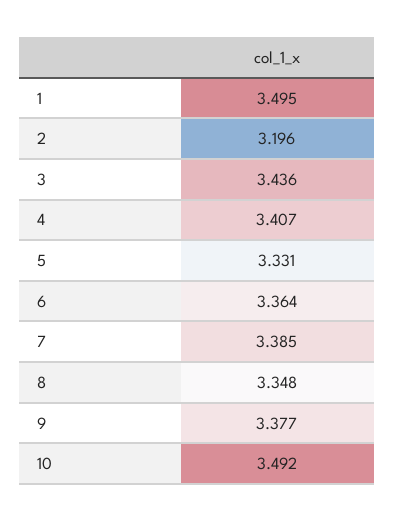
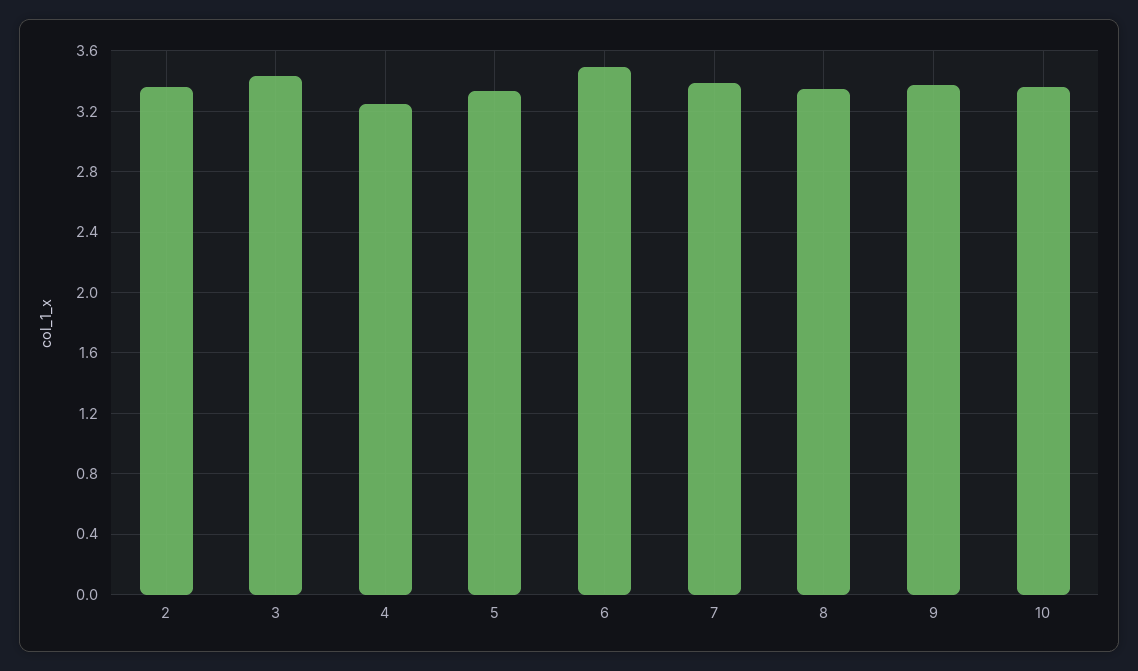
1: 3.495 -> none
2: 3.196 -> 3.35
4: 3.407 -> 3.25
6: 3.364 -> 3.5
10: 3.492 -> 3.35

